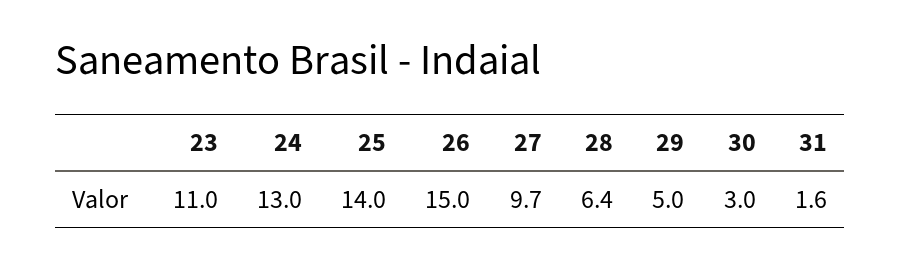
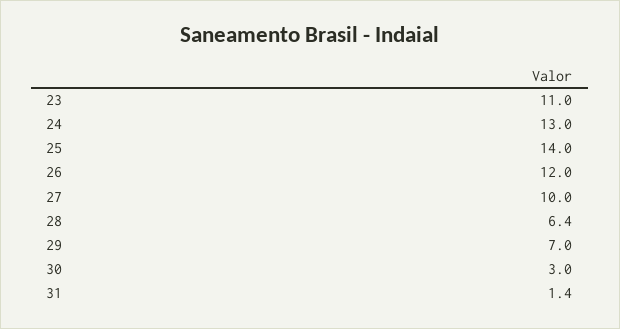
26: 15 -> 12
27: 9.7 -> 10
29: 5 -> 7
31: 1.6 -> 1.4

